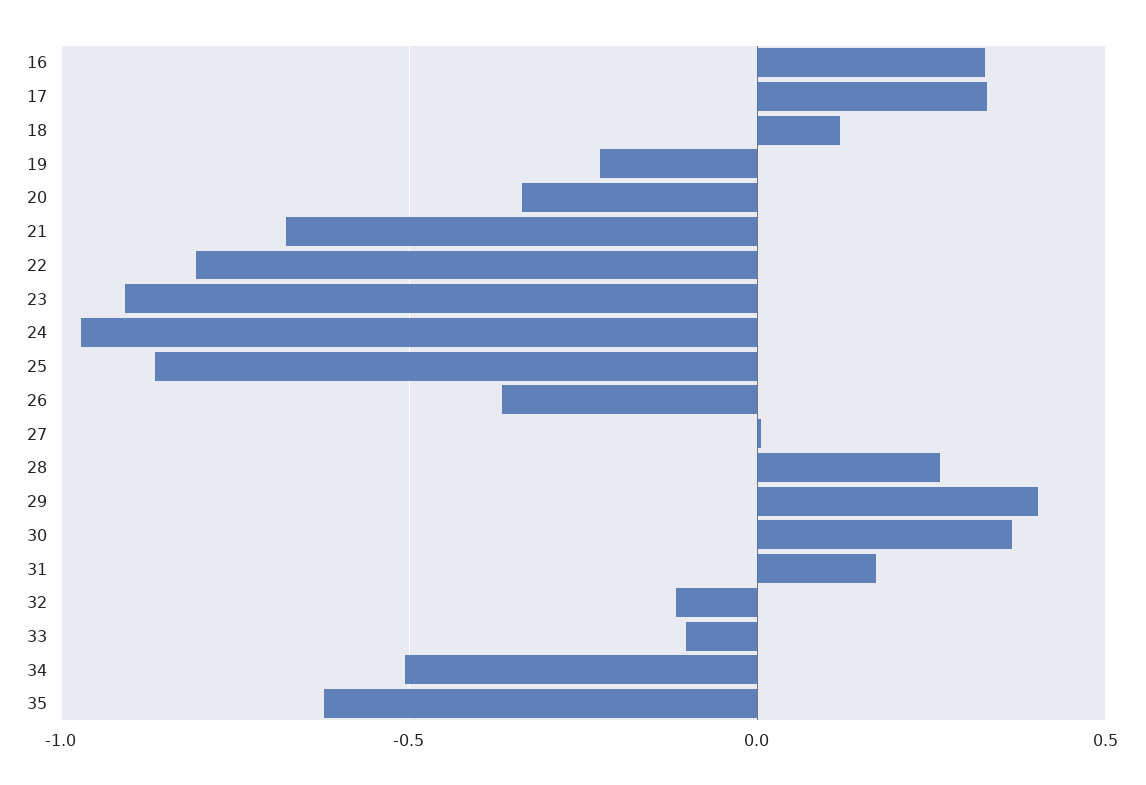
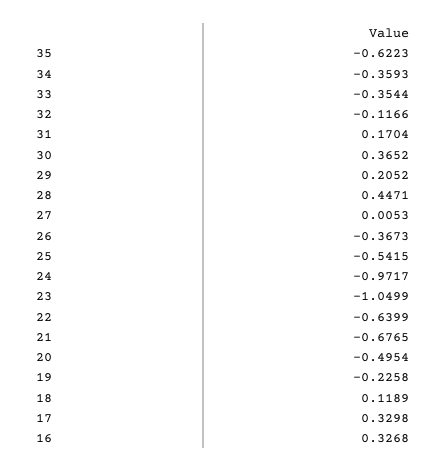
20: -0.35 -> -0.4954
22: -0.8 -> -0.6399
23: -0.9 -> -1.0499
25: -0.85 -> -0.5415
28: 0.25 -> 0.4471
29: 0.4 -> 0.2052
33: -0.1 -> -0.3544
34: -0.5 -> -0.3593

